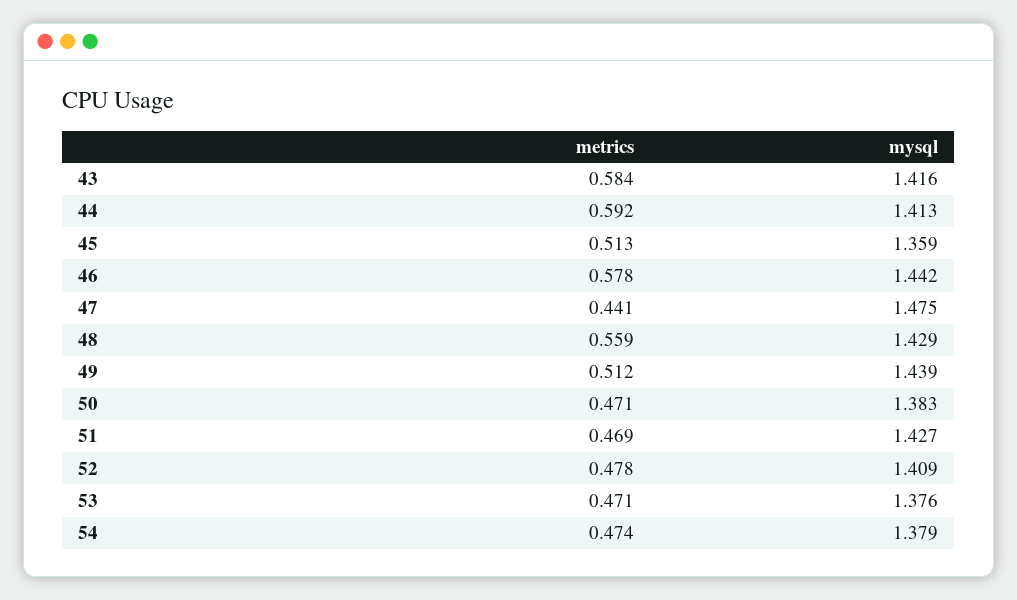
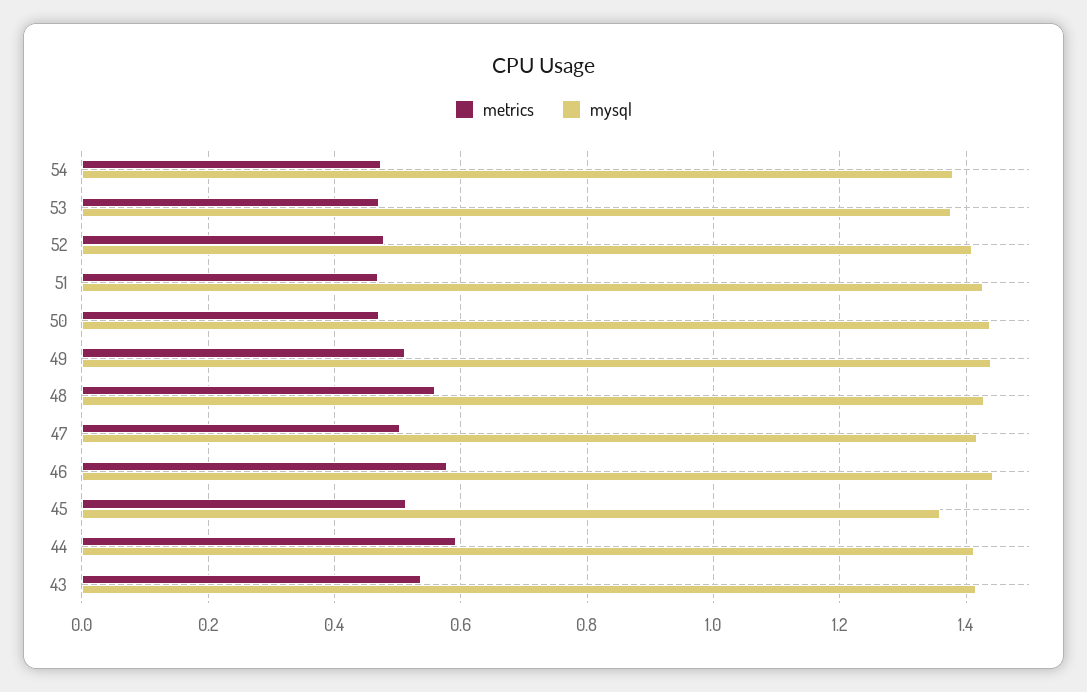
metrics, 43: 0.584 -> 0.54
metrics, 47: 0.441 -> 0.5
mysql, 47: 1.475 -> 1.42
mysql, 50: 1.383 -> 1.44

